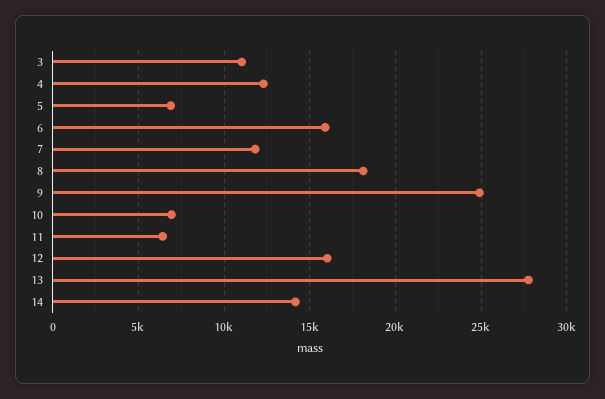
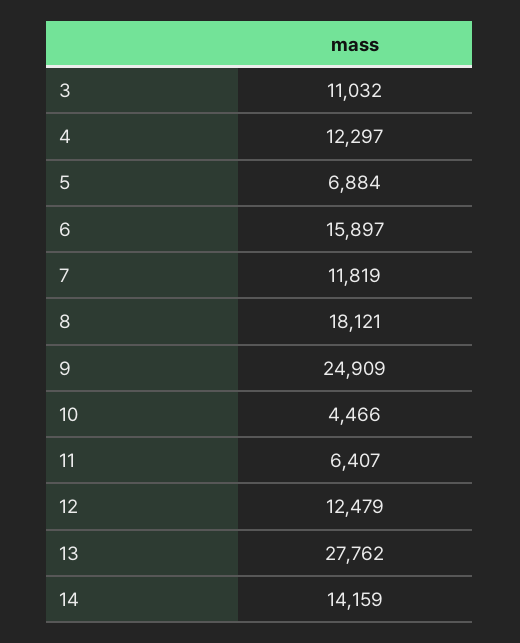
10: 7000 -> 4466
12: 16000 -> 12479

